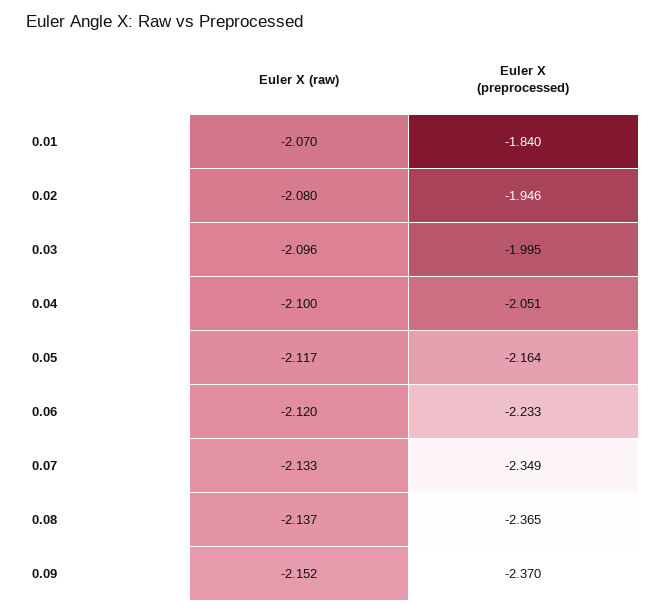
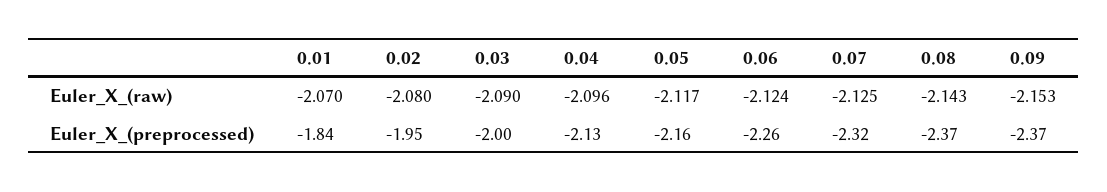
Euler X (raw), 0.03: -2.096 -> -2.09
Euler X (raw), 0.04: -2.1 -> -2.096
Euler X (preprocessed), 0.04: -2.051 -> -2.13
Euler X (raw), 0.06: -2.12 -> -2.124
Euler X (preprocessed), 0.06: -2.233 -> -2.26
Euler X (raw), 0.07: -2.133 -> -2.125
Euler X (preprocessed), 0.07: -2.349 -> -2.32
Euler X (raw), 0.08: -2.137 -> -2.143
Euler X (raw), 0.09: -2.152 -> -2.153

